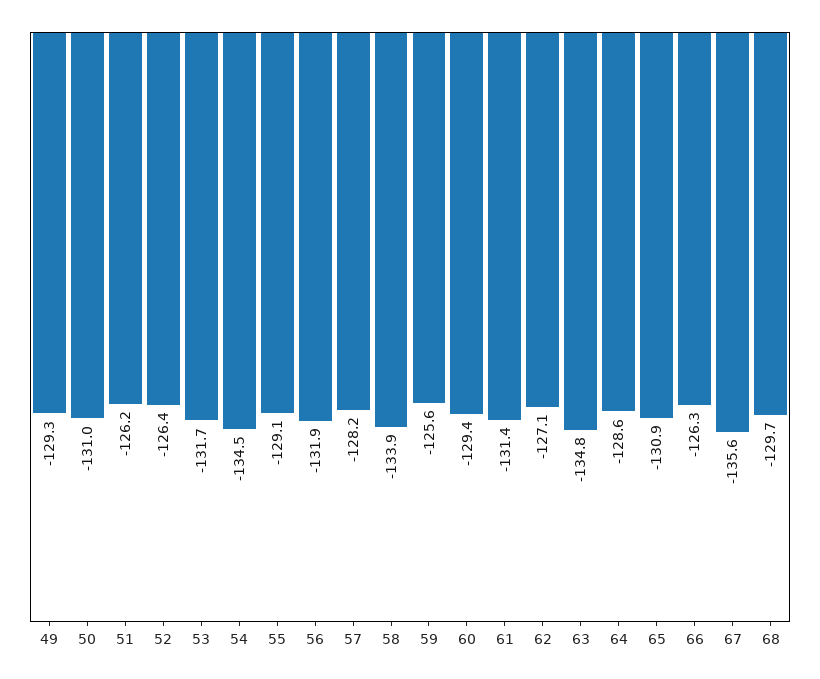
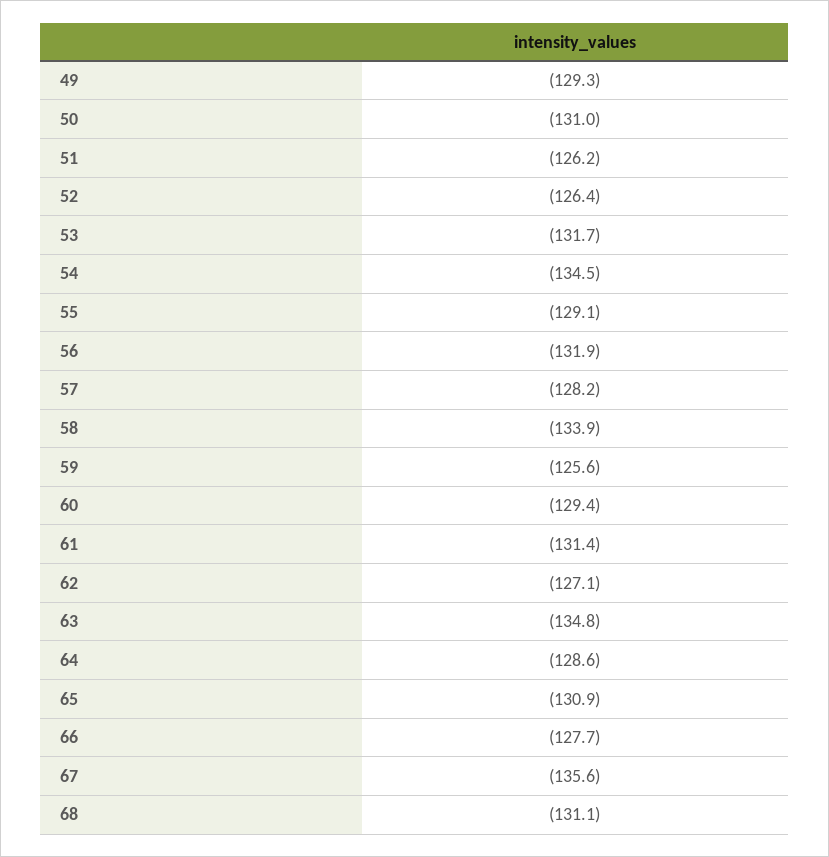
66: -126.3 -> -127.7
68: -129.7 -> -131.1

